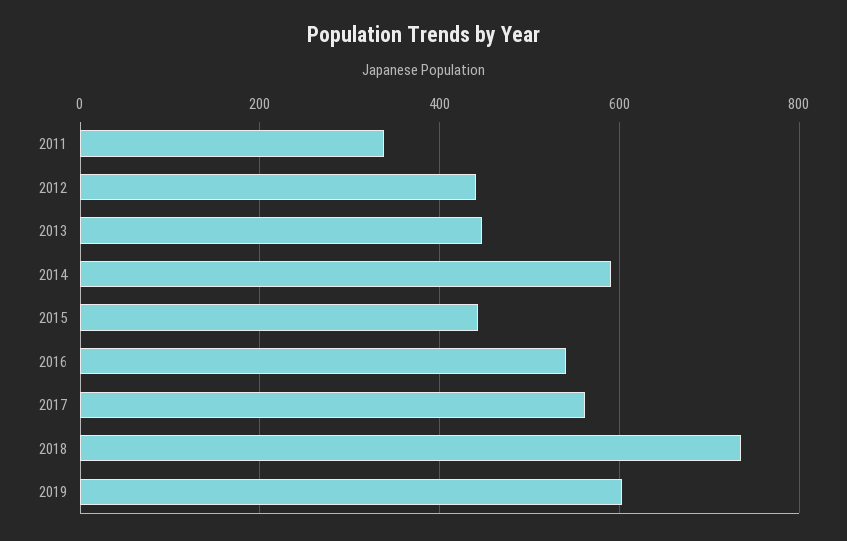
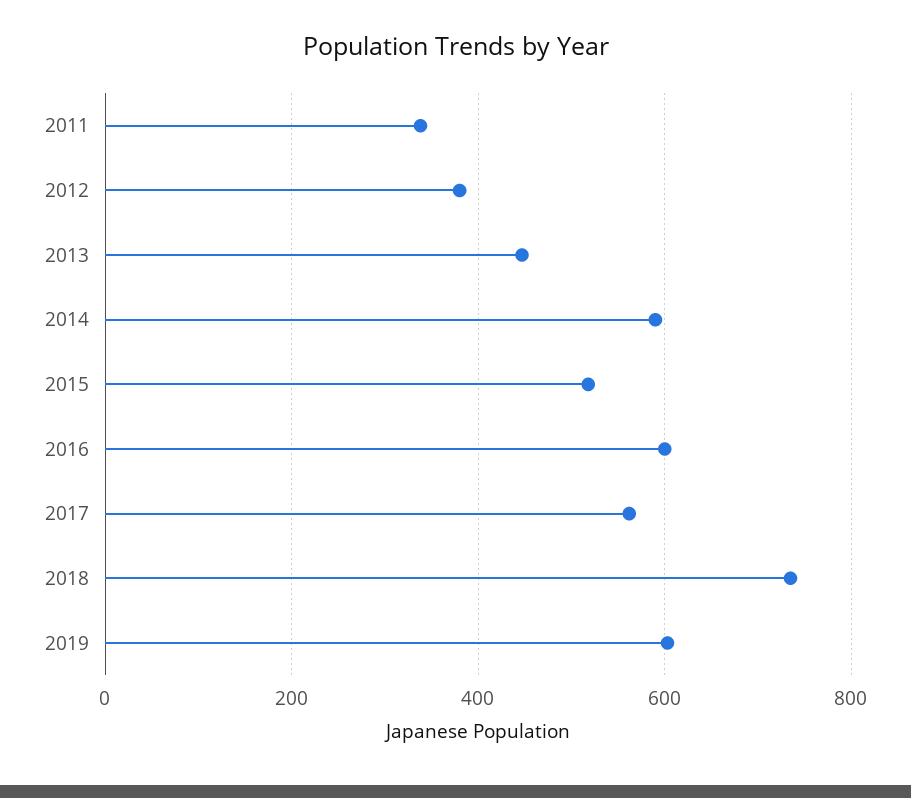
2012: 440 -> 380
2015: 440 -> 520
2016: 540 -> 600

